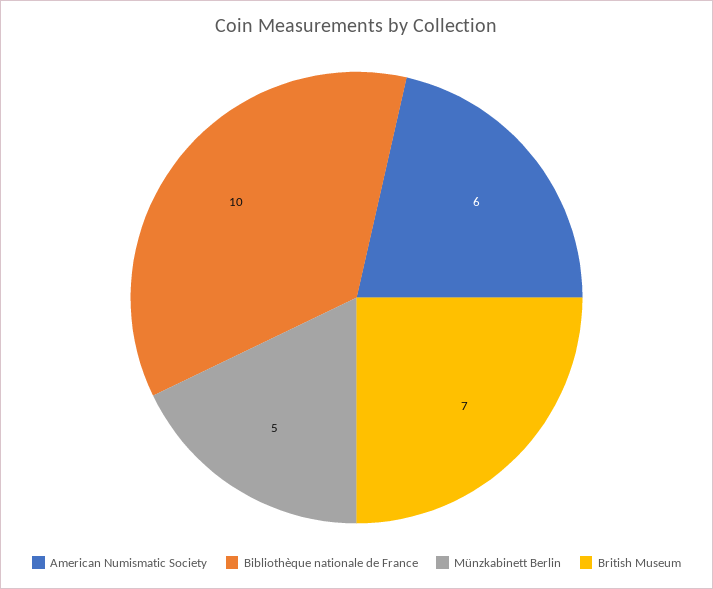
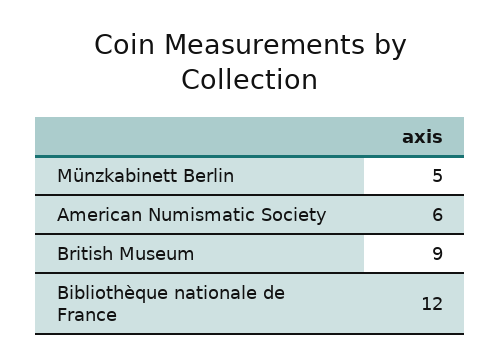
Bibliothèque nationale de France: 10 -> 12
British Museum: 7 -> 9

